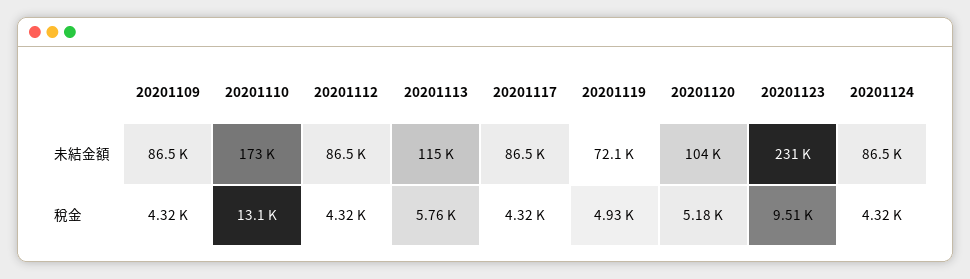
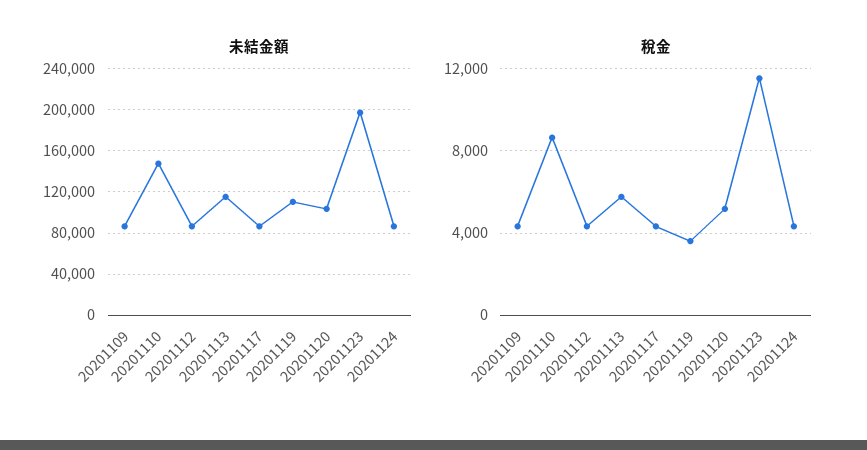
未結金額, 20201110: 173000 -> 150000
未結金額, 20201119: 72100 -> 110000
未結金額, 20201123: 231000 -> 200000
稅金, 20201110: 13100 -> 8500
稅金, 20201119: 4930 -> 3500
稅金, 20201123: 9510 -> 11500

